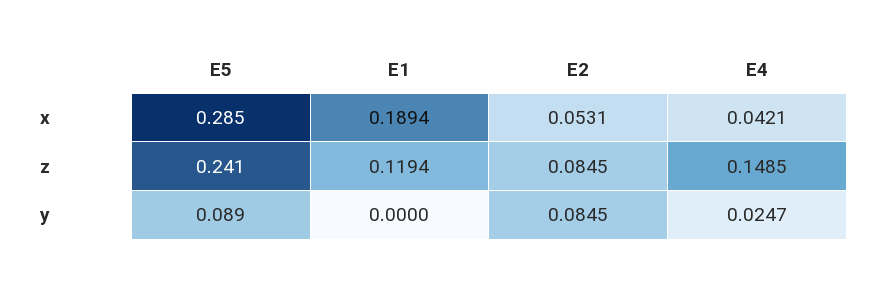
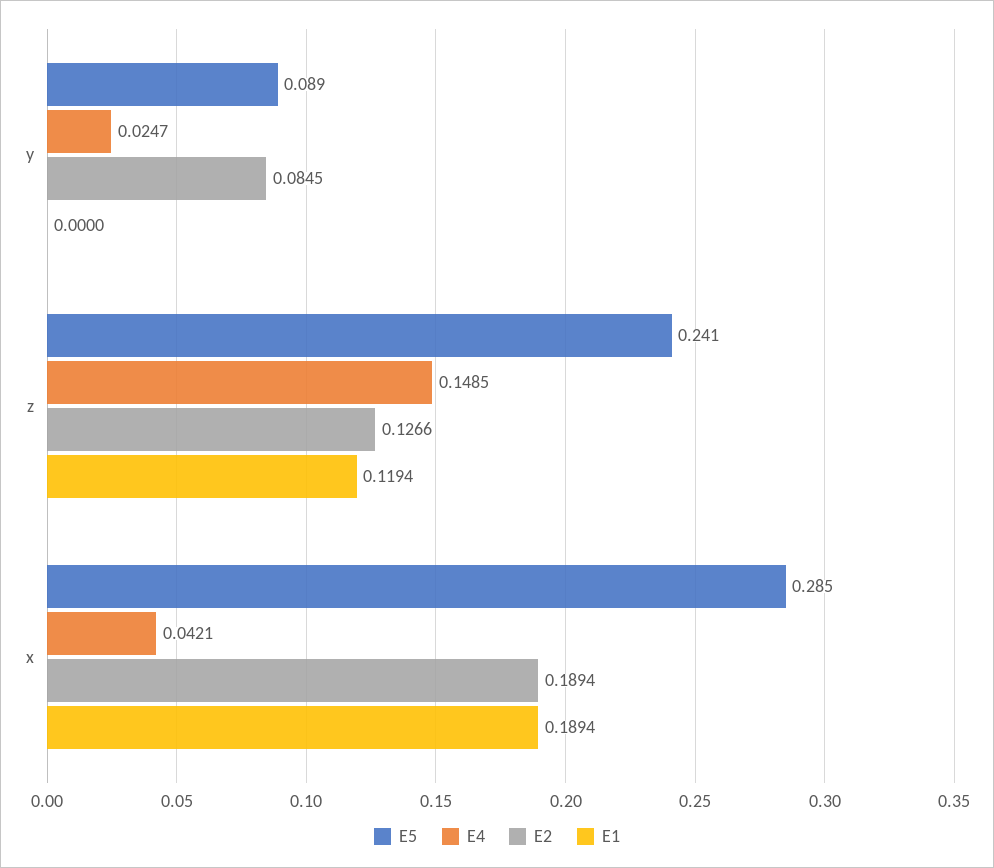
E2, x: 0.0531 -> 0.1894
E2, z: 0.0845 -> 0.1266

